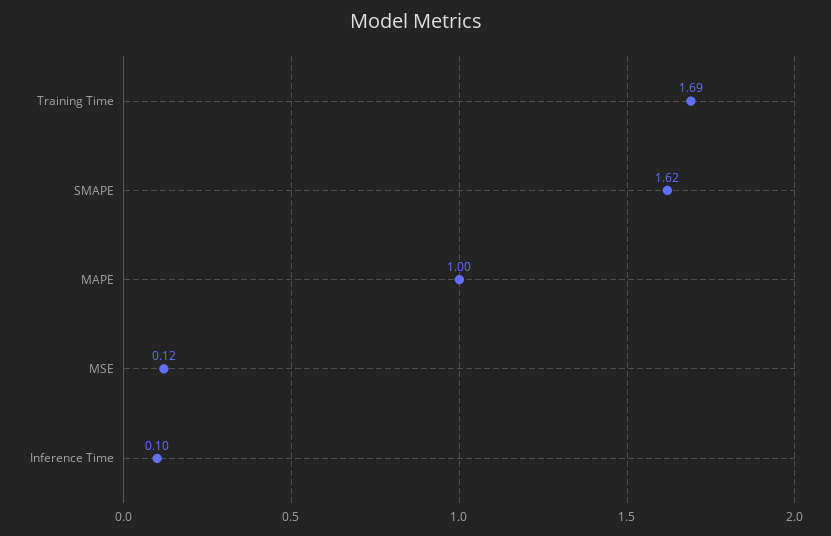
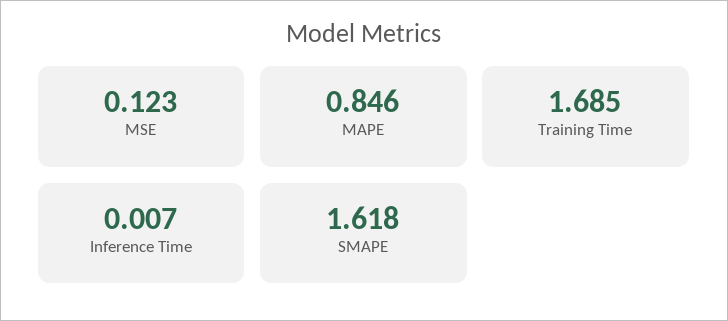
MAPE: 1 -> 0.846
Inference Time: 0.1 -> 0.007

